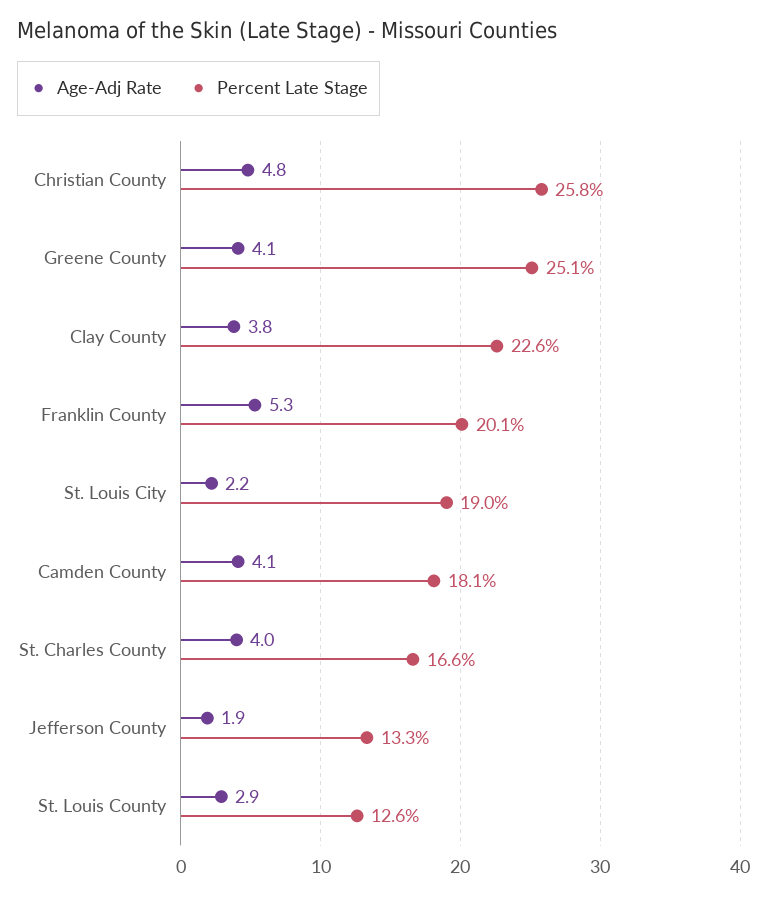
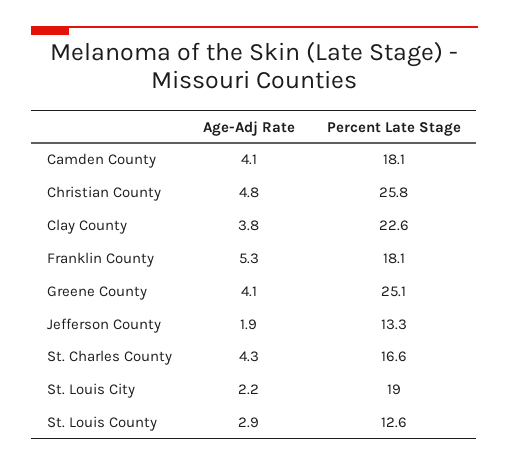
Percent Late Stage, Franklin County: 20.1 -> 18.1
Age-Adj Rate, St. Charles County: 4 -> 4.3

